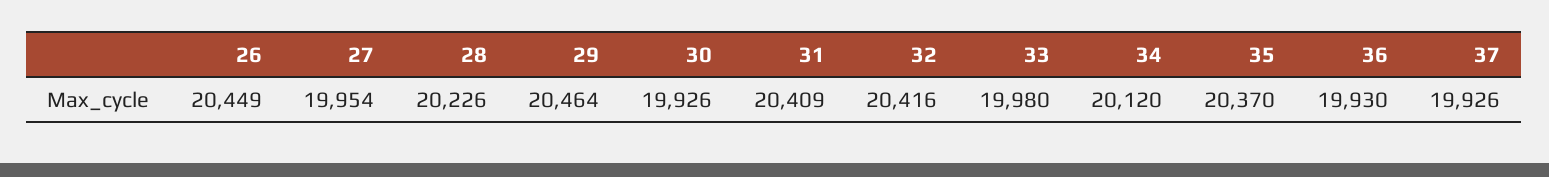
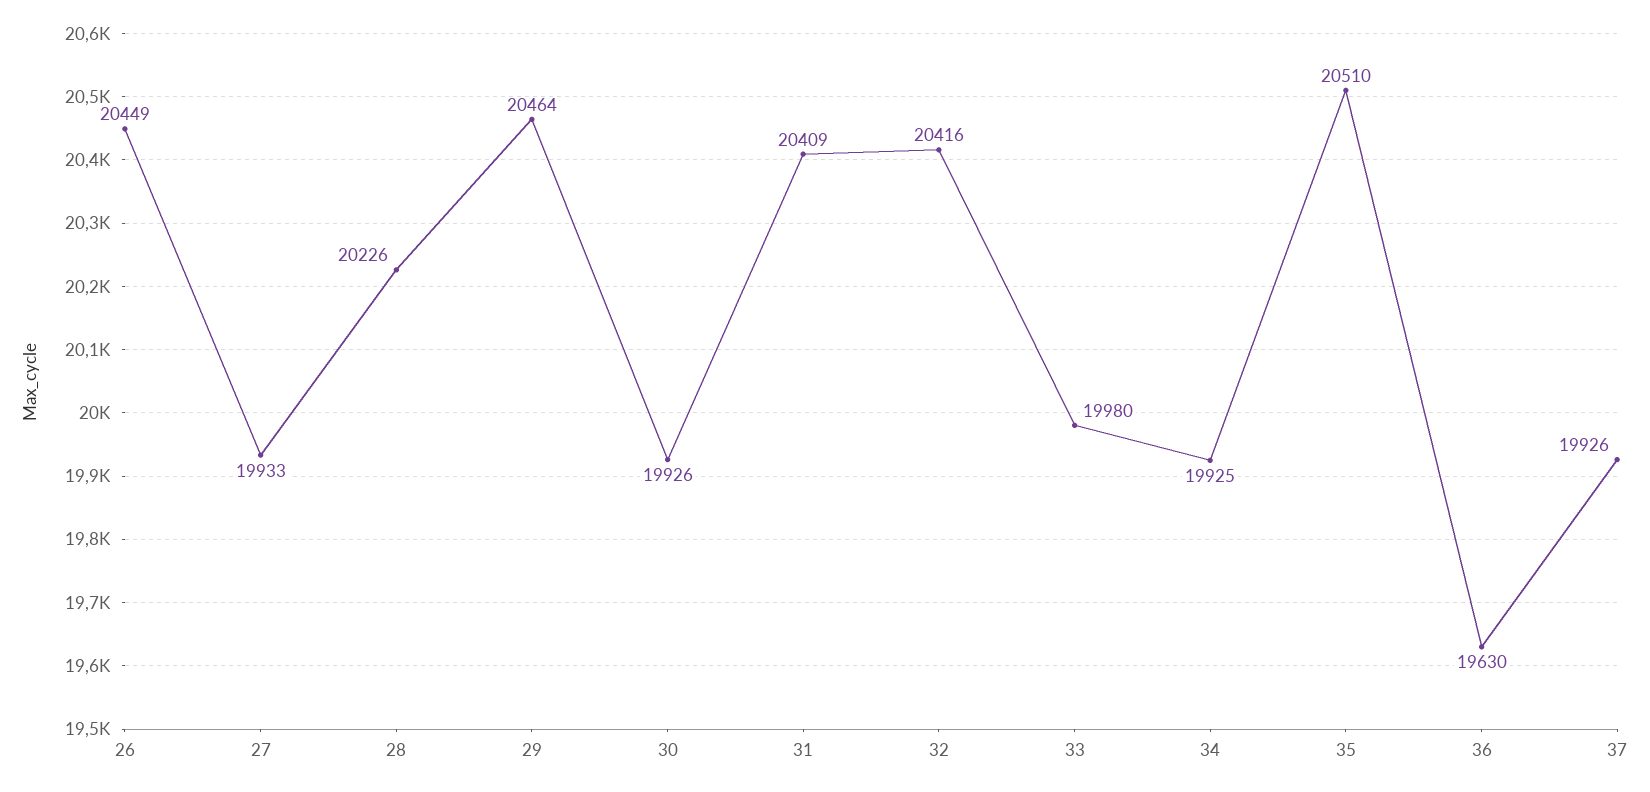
27: 19954 -> 19933
34: 20120 -> 19925
35: 20370 -> 20510
36: 19930 -> 19630

